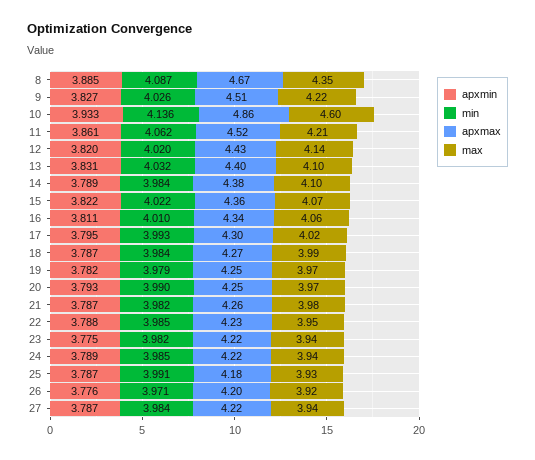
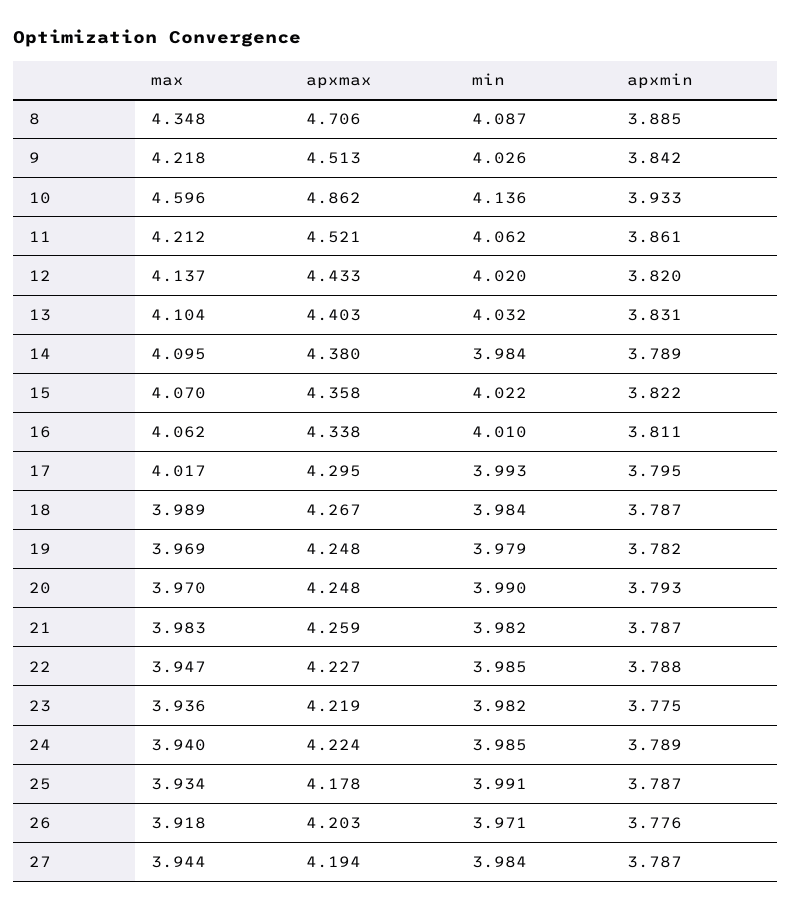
apxmax, 8: 4.67 -> 4.706
apxmin, 9: 3.827 -> 3.842
apxmax, 27: 4.22 -> 4.194

